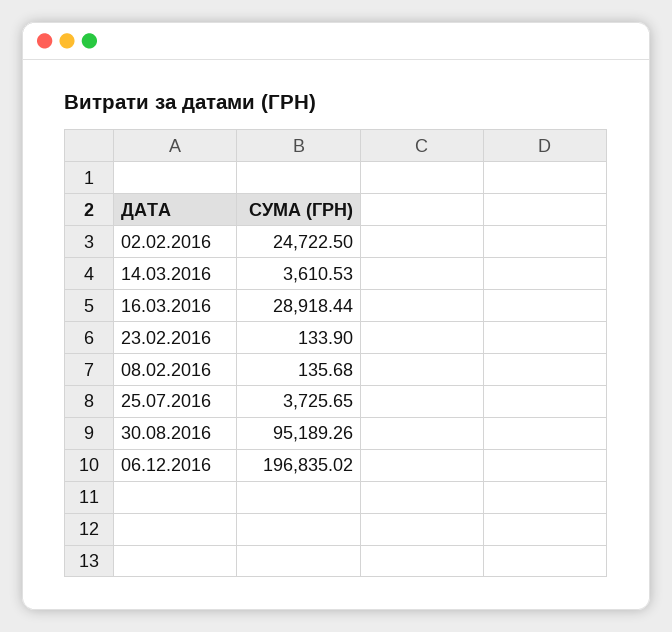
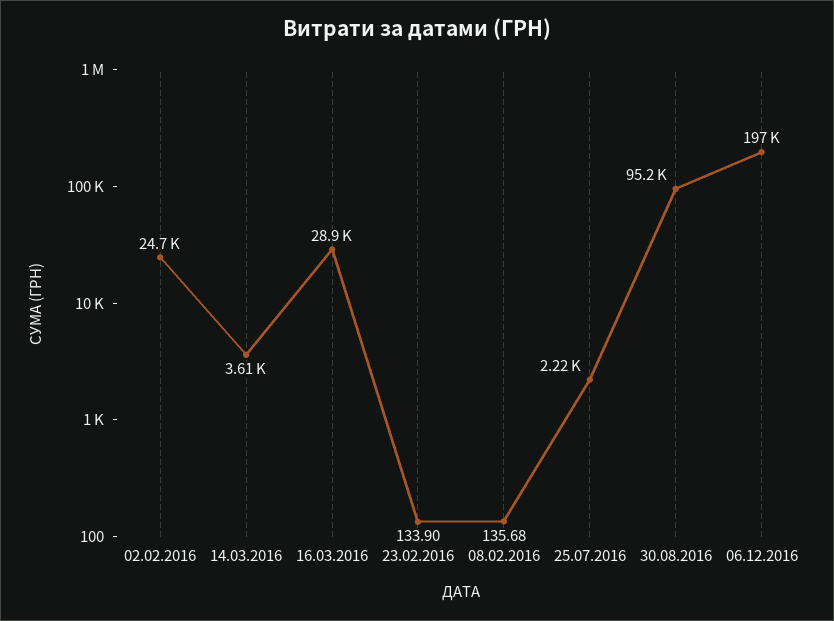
25.07.2016: 3725.65 -> 2220

